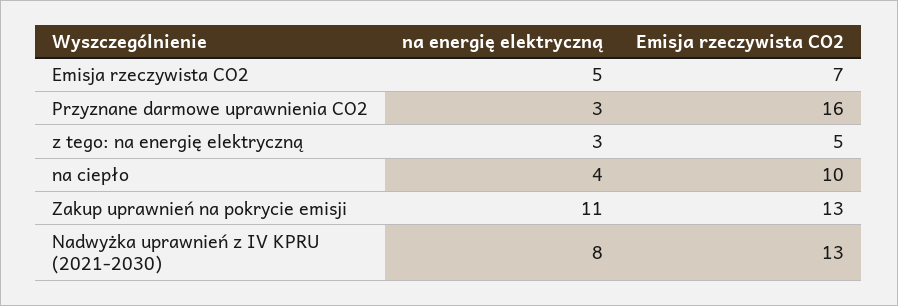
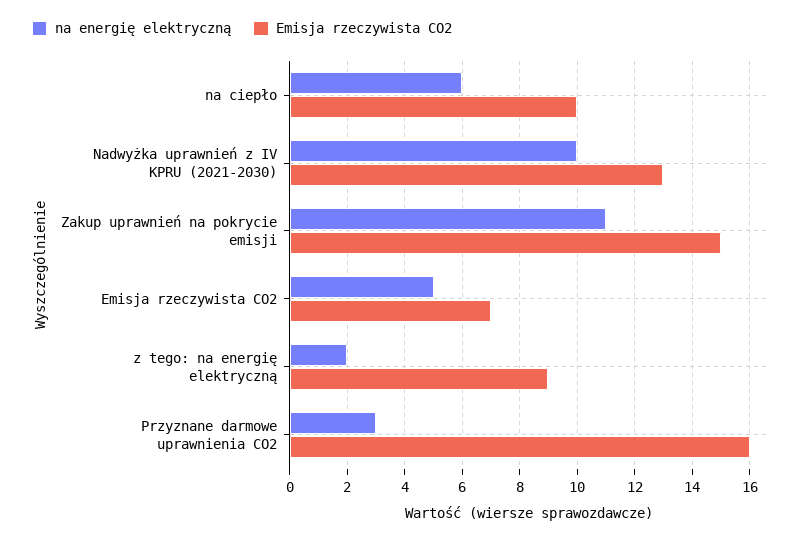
na energię elektryczną, z tego: na energię elektryczną: 3 -> 2
Emisja rzeczywista CO2, z tego: na energię elektryczną: 5 -> 9
na energię elektryczną, na ciepło: 4 -> 6
Emisja rzeczywista CO2, Zakup uprawnień na pokrycie emisji: 13 -> 15
na energię elektryczną, Nadwyżka uprawnień z IV KPRU (2021-2030): 8 -> 10

